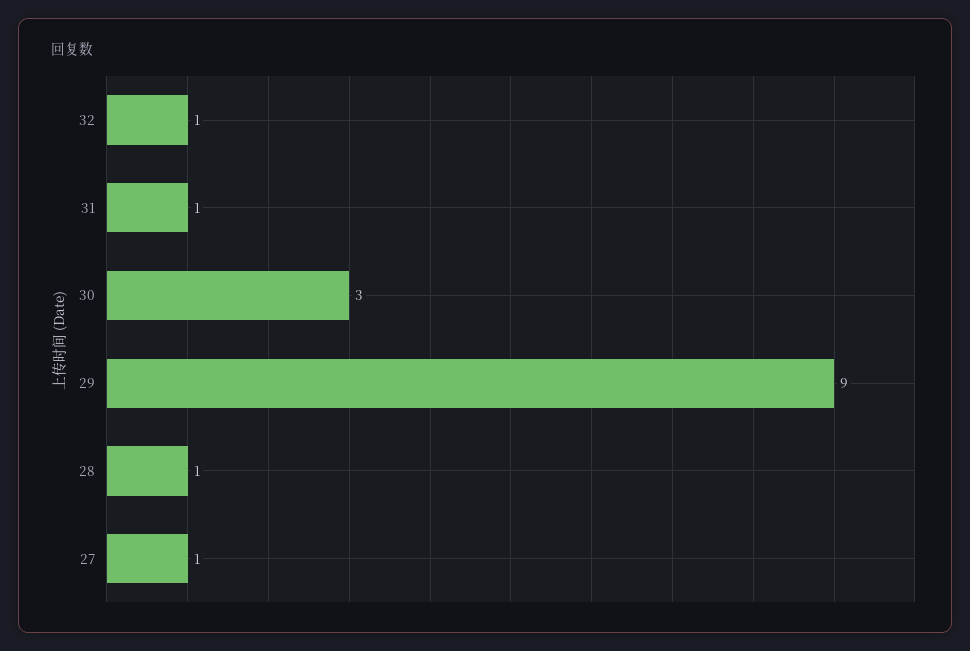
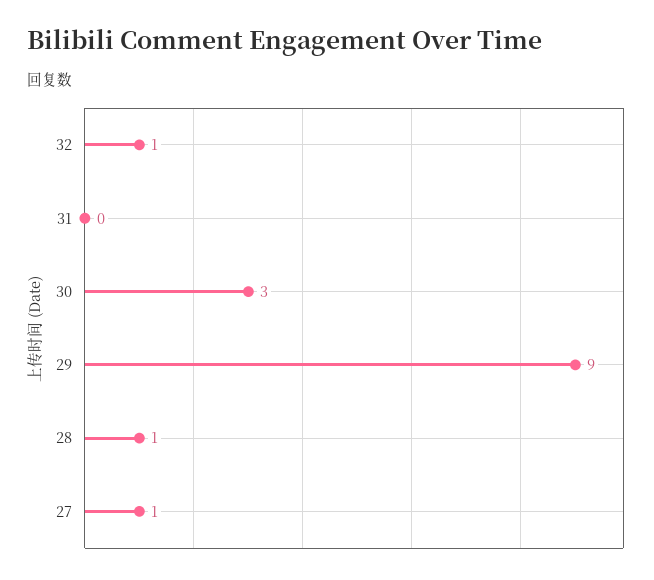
31: 1 -> 0

